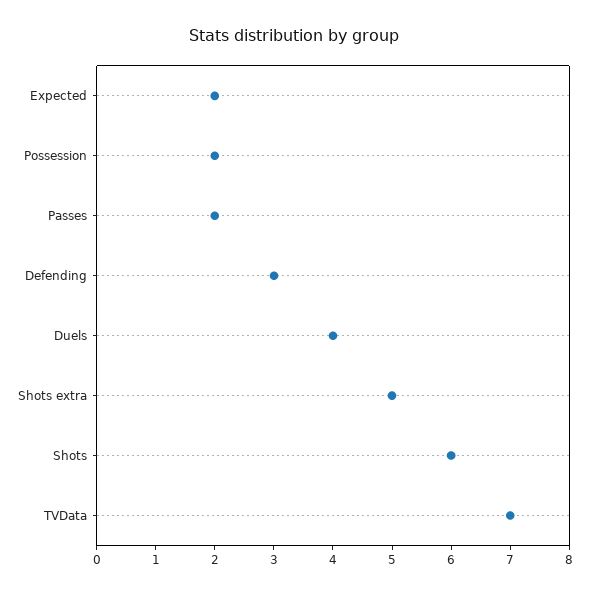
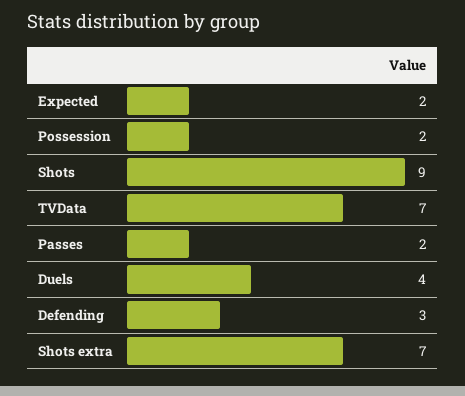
Shots extra: 5 -> 7
Shots: 6 -> 9

